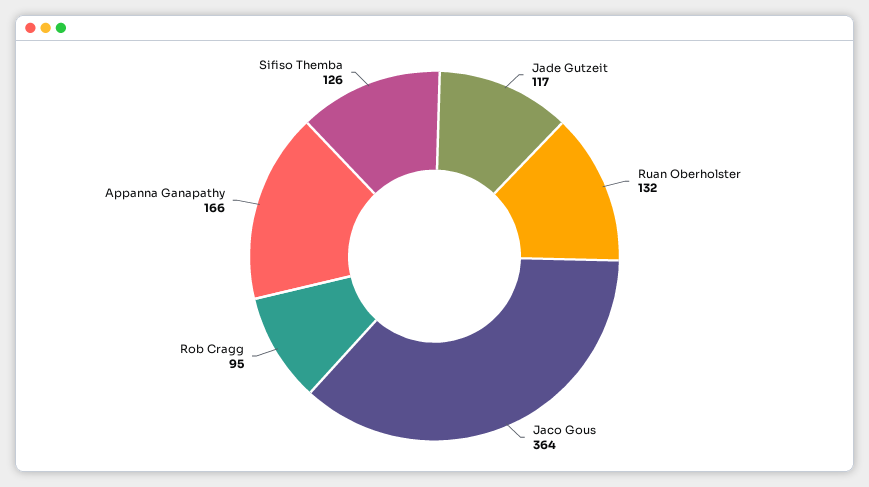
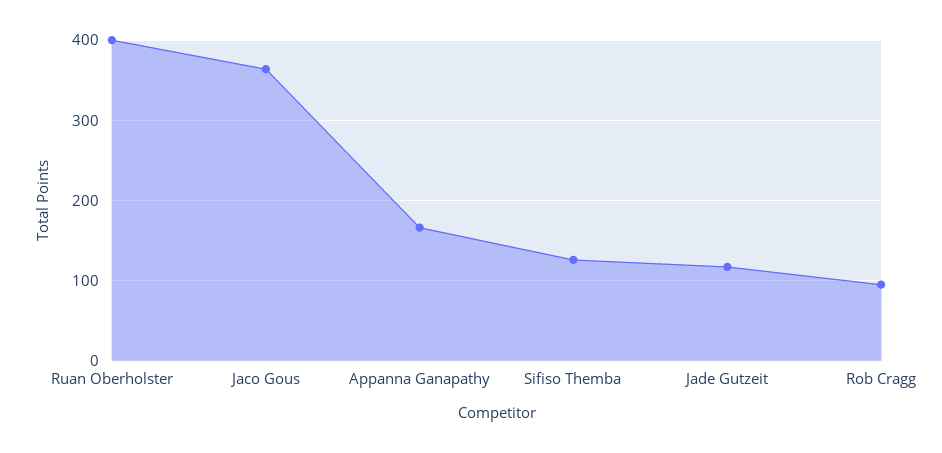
Ruan Oberholster: 132 -> 400

